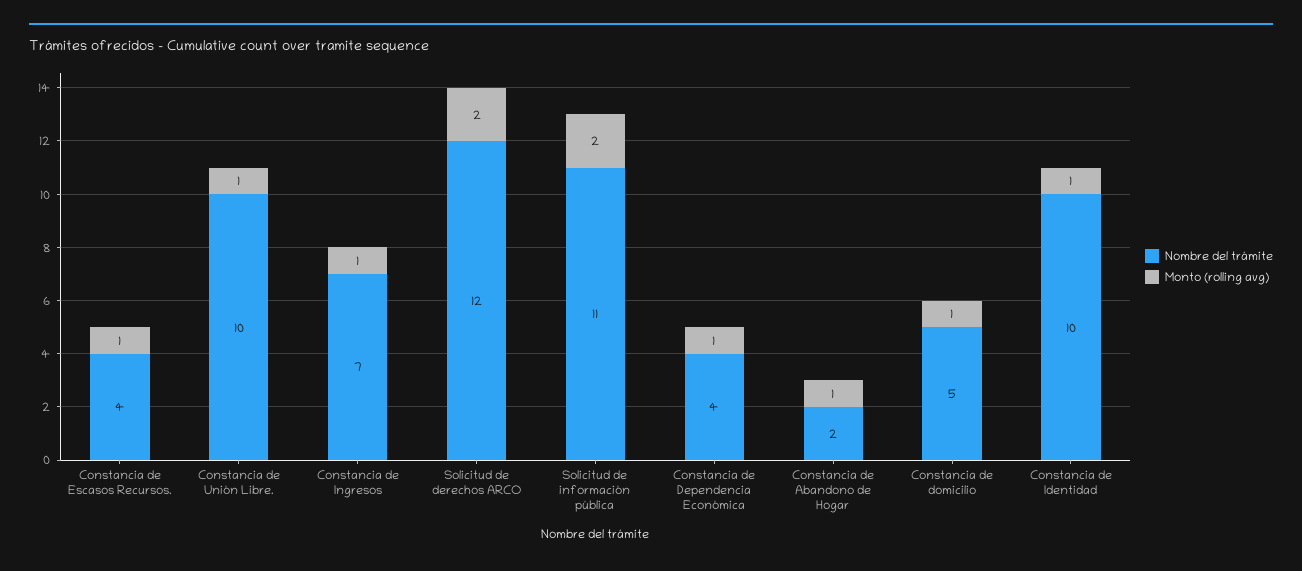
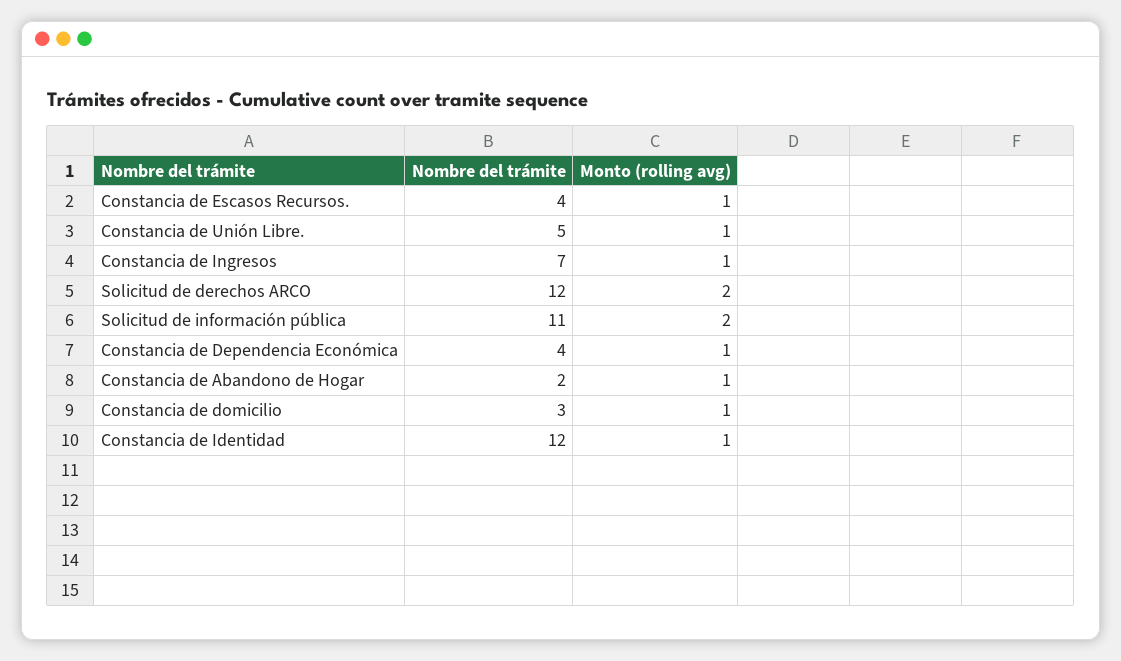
Nombre del trámite, Constancia de Unión Libre.: 10 -> 5
Nombre del trámite, Constancia de domicilio: 5 -> 3
Nombre del trámite, Constancia de Identidad: 10 -> 12

